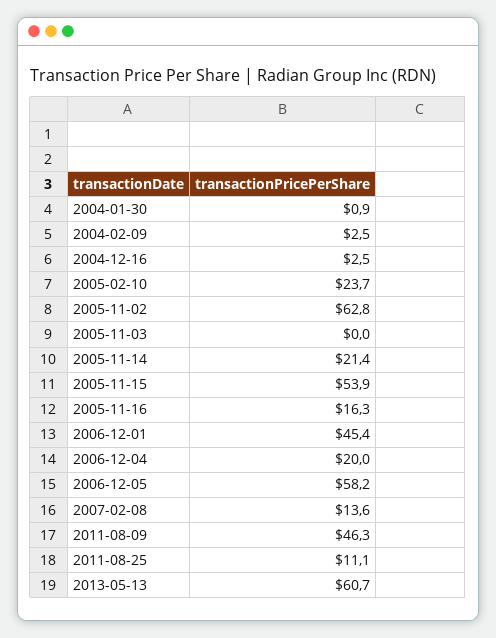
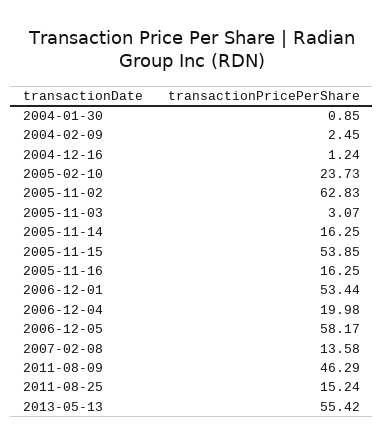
2004-12-16: 2.5 -> 1.24
2005-11-03: 0 -> 3.07
2005-11-14: 21.4 -> 16.25
2006-12-01: 45.4 -> 53.44
2011-08-25: 11.1 -> 15.24
2013-05-13: 60.7 -> 55.42

